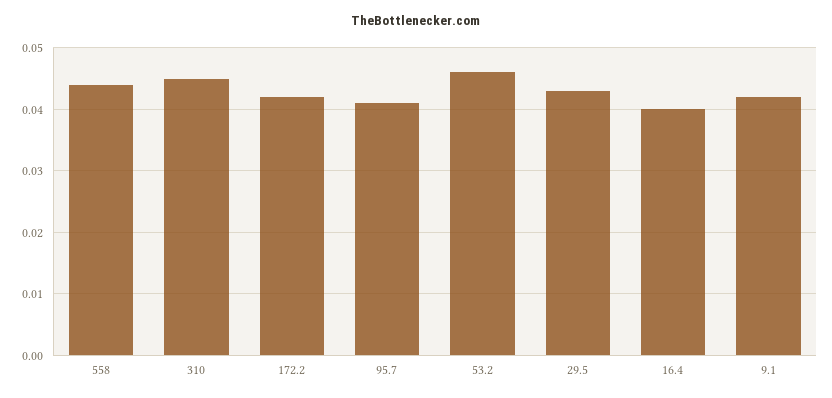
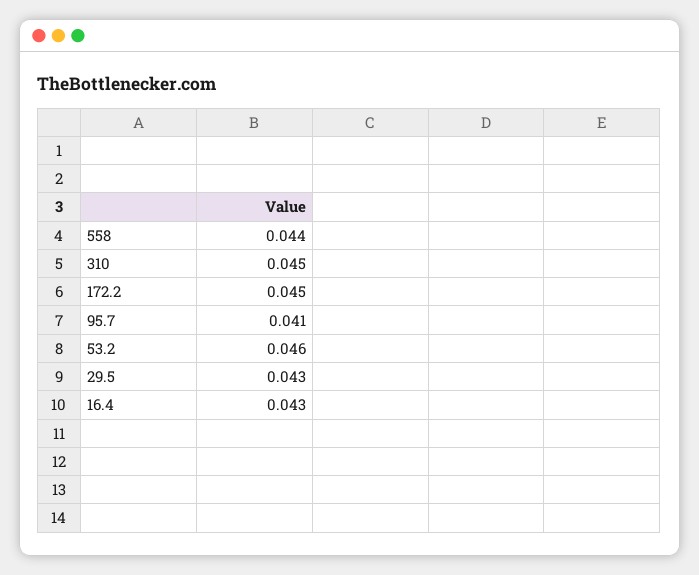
172.2: 0.042 -> 0.045
16.4: 0.04 -> 0.043
9.1: 0.042 -> none

